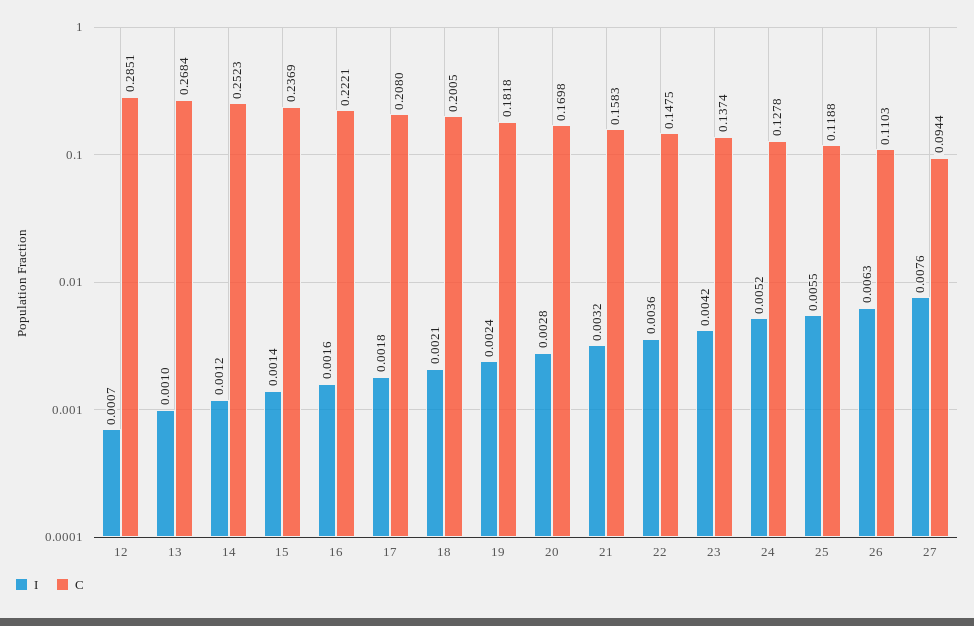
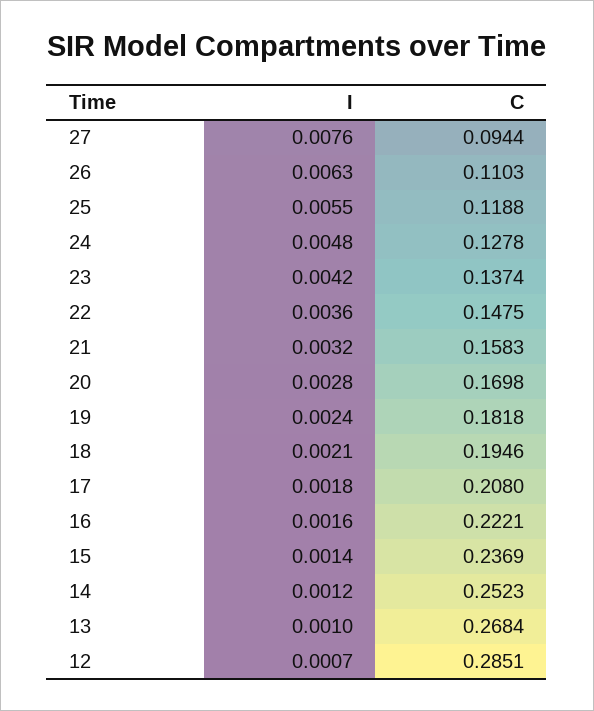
C, 18: 0.2005 -> 0.1946
I, 24: 0.0052 -> 0.0048

